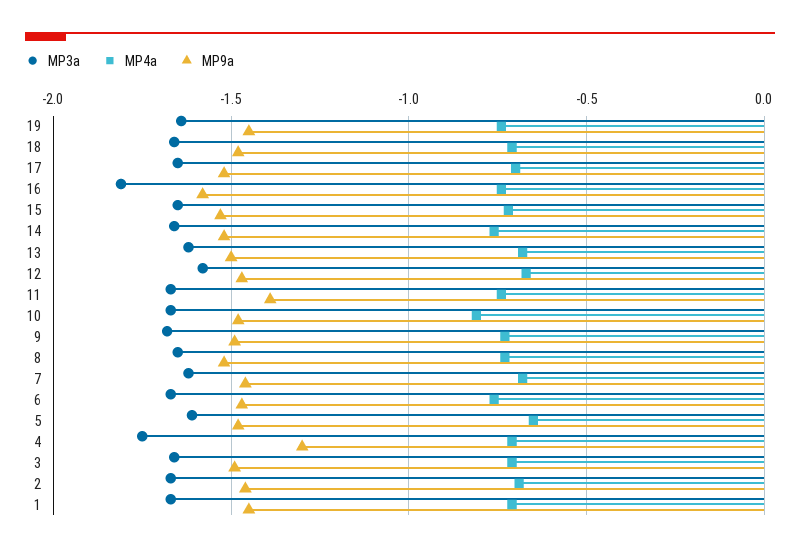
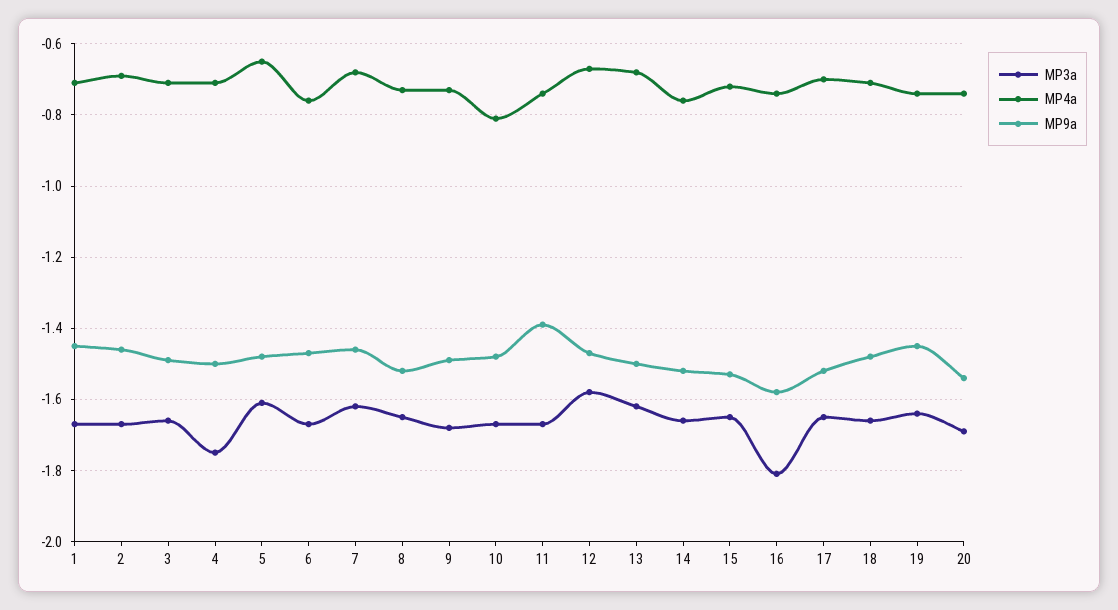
MP9a, 4: -1.3 -> -1.5
MP3a, 20: none -> -1.7
MP4a, 20: none -> -0.75
MP9a, 20: none -> -1.55

